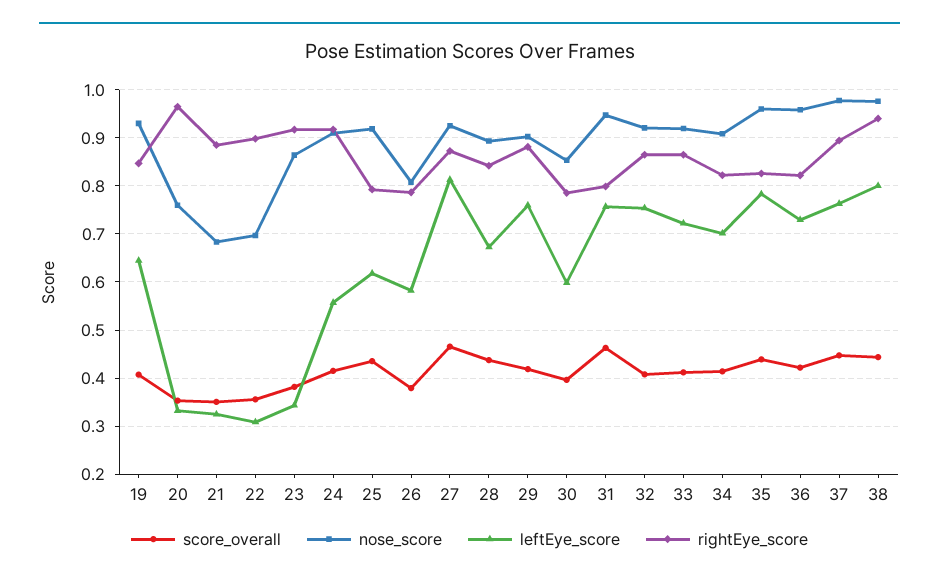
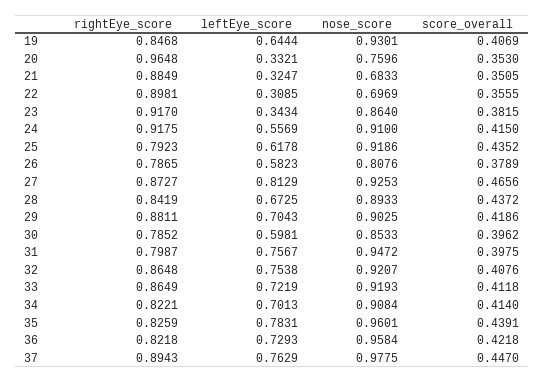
leftEye_score, 29: 0.76 -> 0.7043
score_overall, 31: 0.46 -> 0.3975
score_overall, 38: 0.44 -> none
nose_score, 38: 0.98 -> none
leftEye_score, 38: 0.8 -> none
rightEye_score, 38: 0.94 -> none

